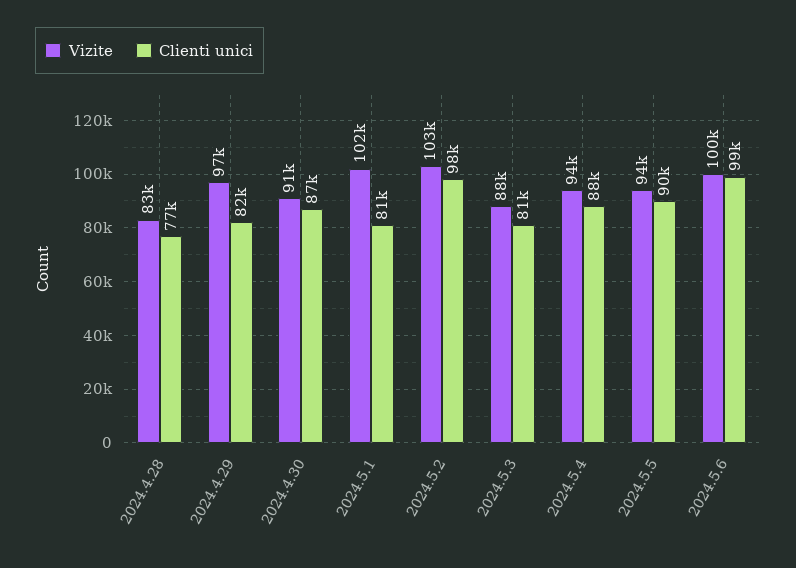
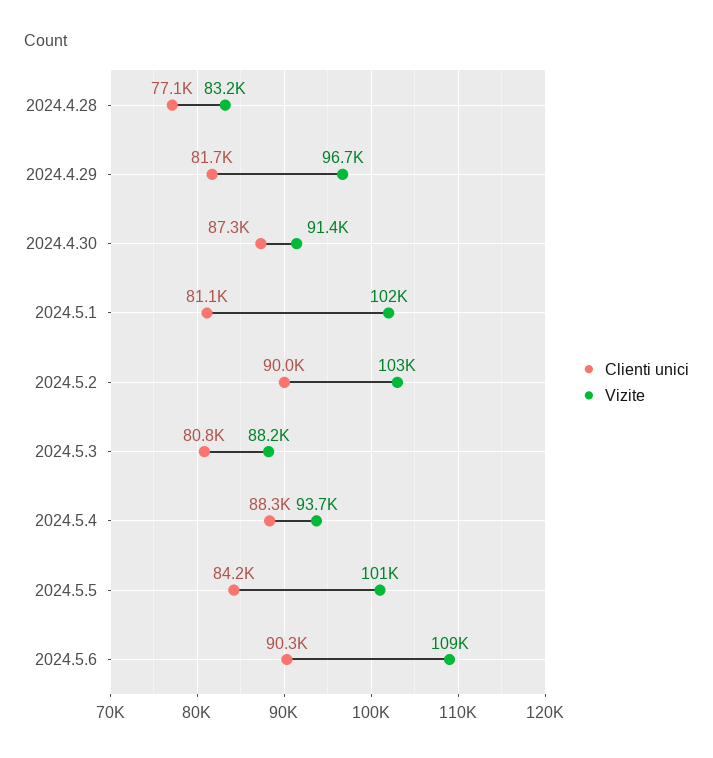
Clienti unici, 2024.5.2: 98000 -> 90000
Vizite, 2024.5.5: 94000 -> 101000
Clienti unici, 2024.5.5: 90000 -> 84200
Vizite, 2024.5.6: 100000 -> 109000
Clienti unici, 2024.5.6: 99000 -> 90300

